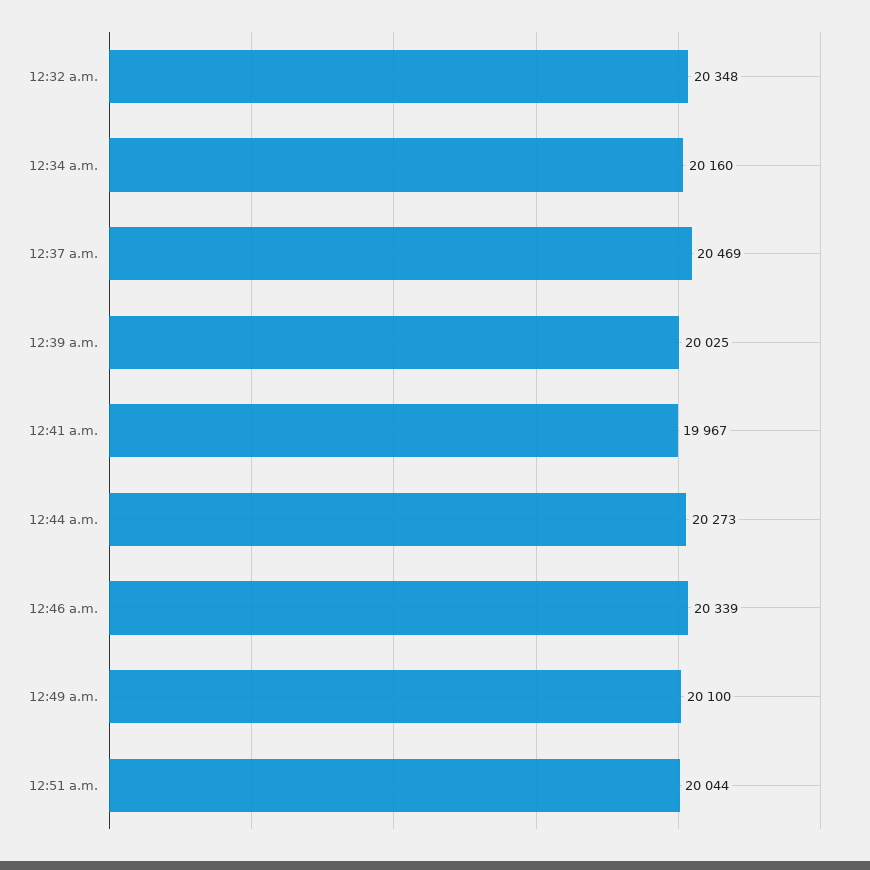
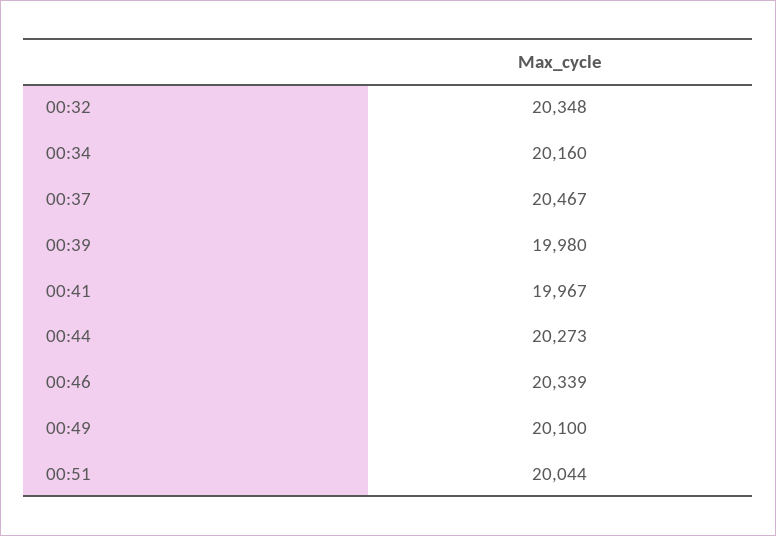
12:37 a.m.: 20469 -> 20467
12:39 a.m.: 20025 -> 19980

